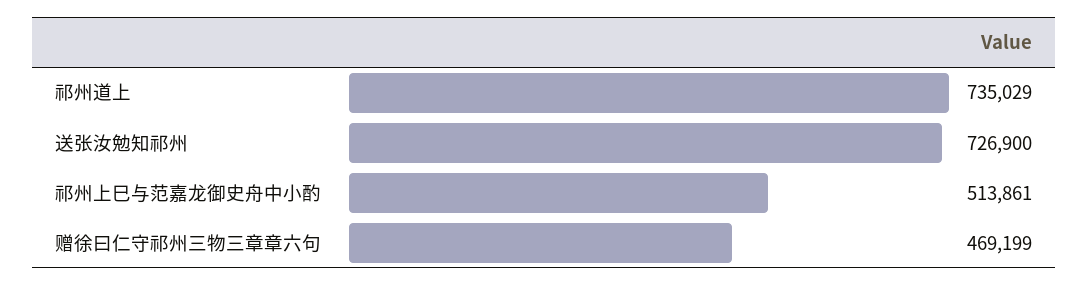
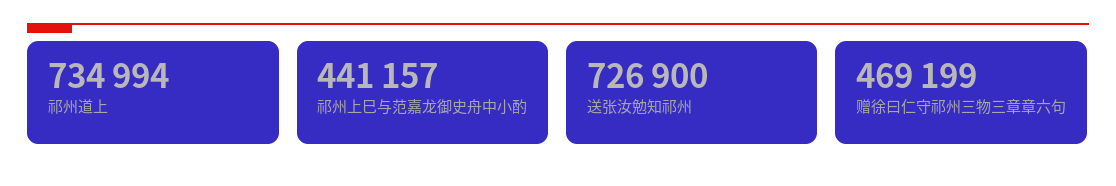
祁州道上: 735029 -> 734994
祁州上巳与范嘉龙御史舟中小酌: 513861 -> 441157

